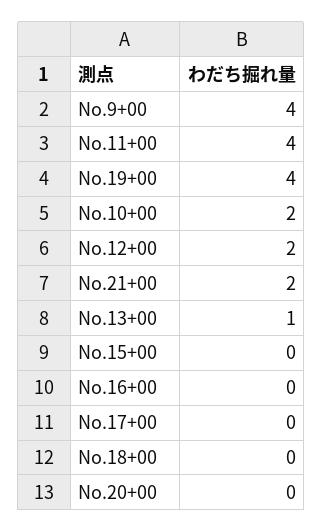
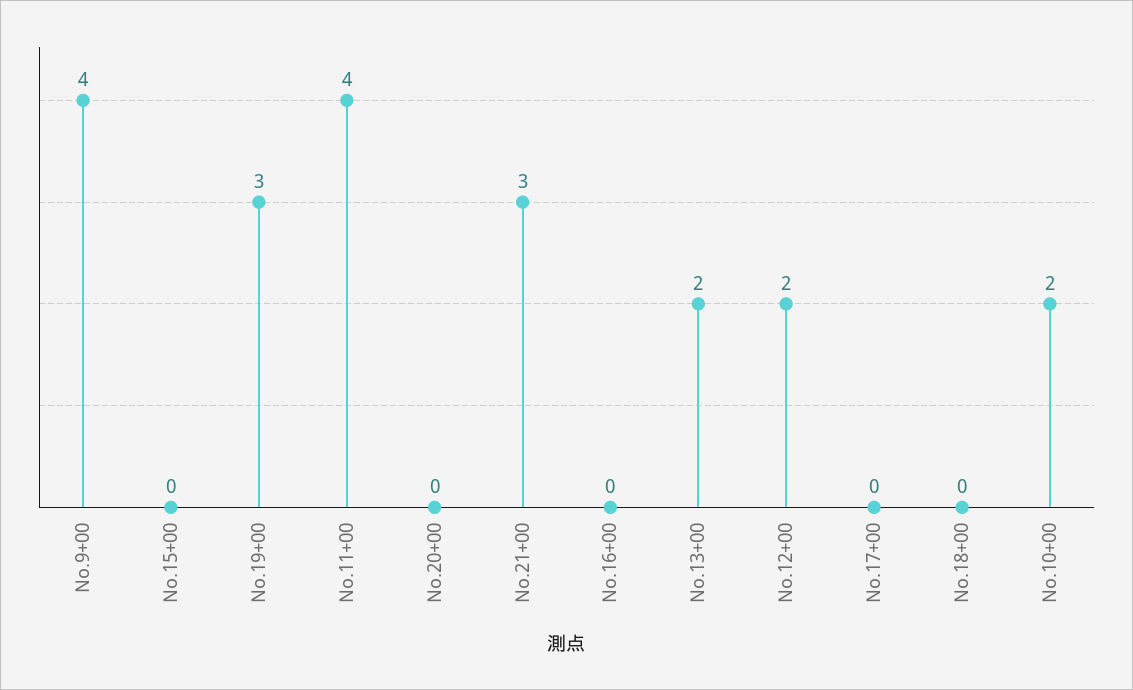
No.19+00: 4 -> 3
No.21+00: 2 -> 3
No.13+00: 1 -> 2

